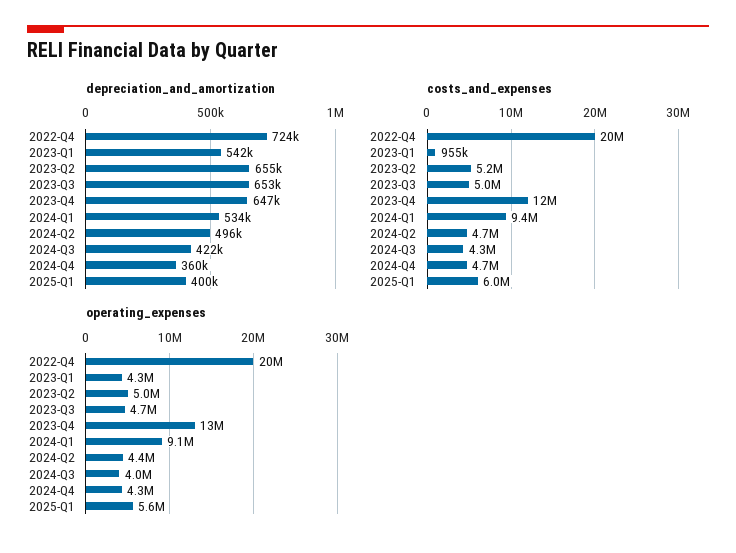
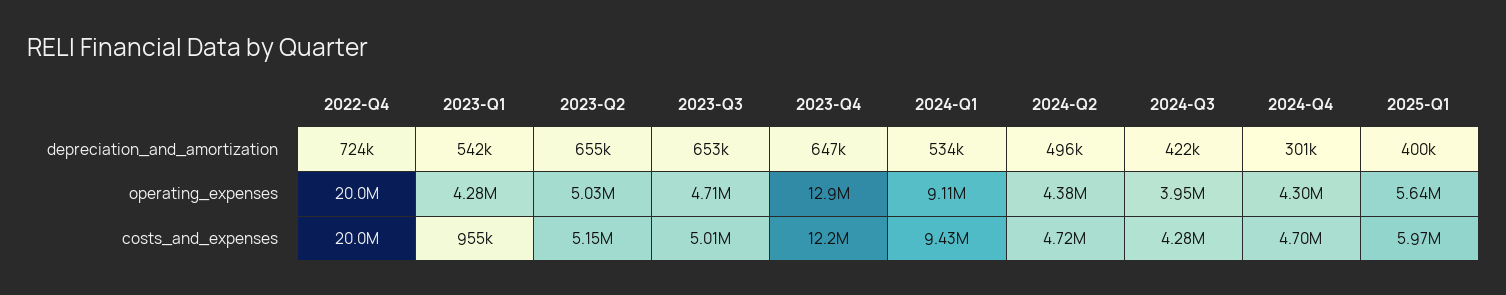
depreciation_and_amortization, 2024-Q4: 360000 -> 301000

